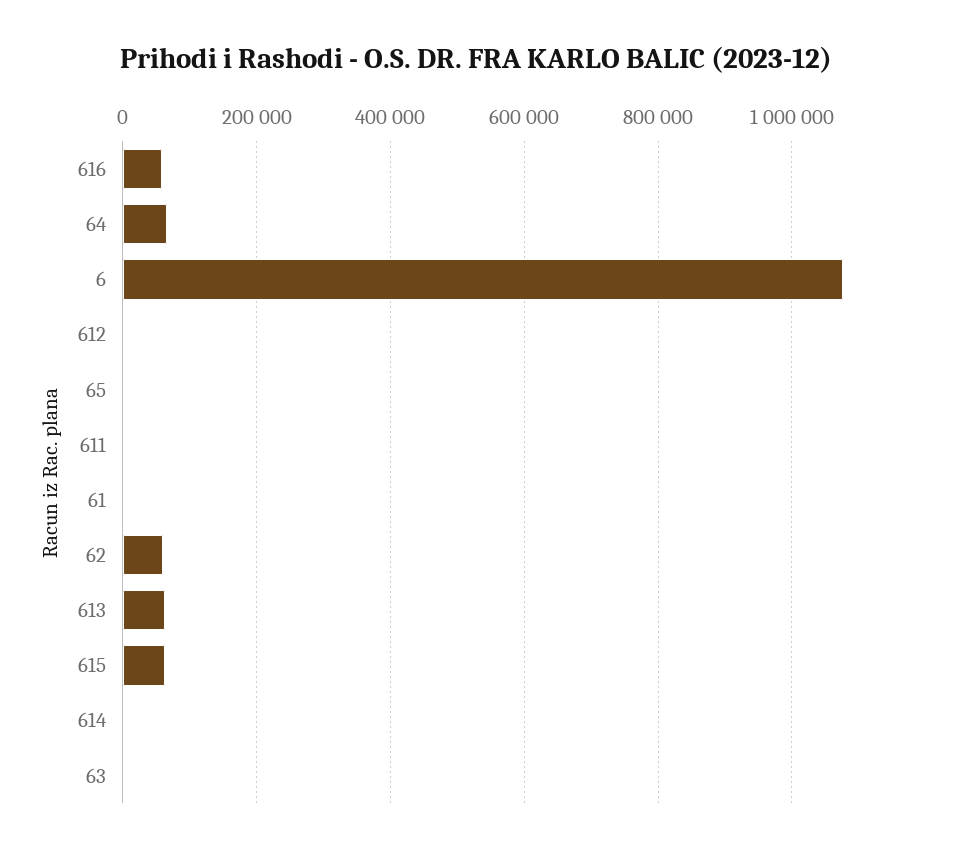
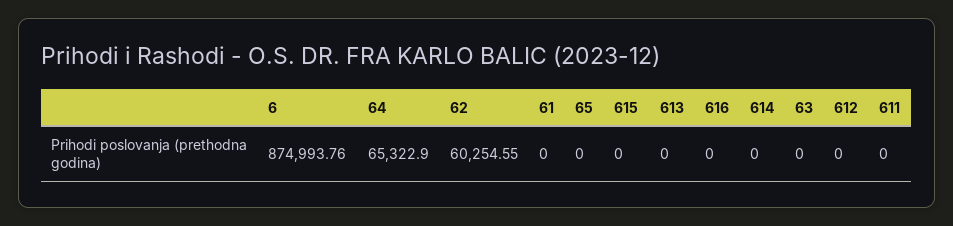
616: 60000 -> 0
6: 1080000 -> 874993.76
613: 60000 -> 0
615: 60000 -> 0

